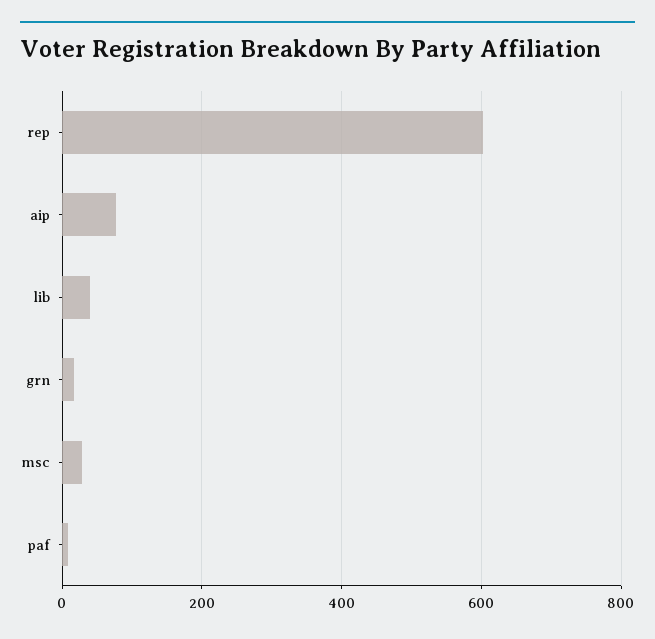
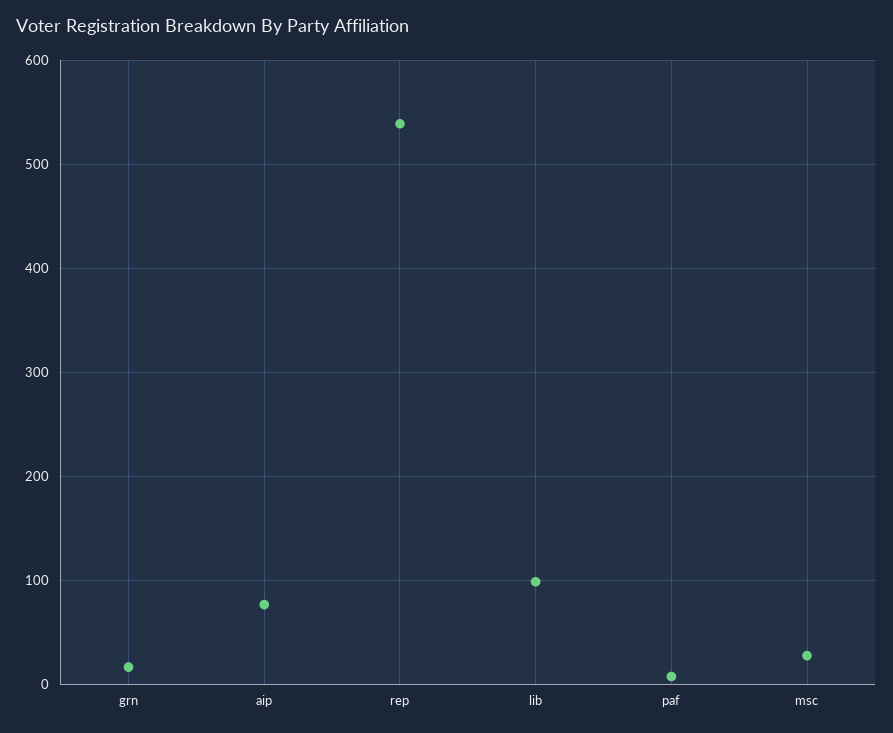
rep: 600 -> 540
lib: 40 -> 100

